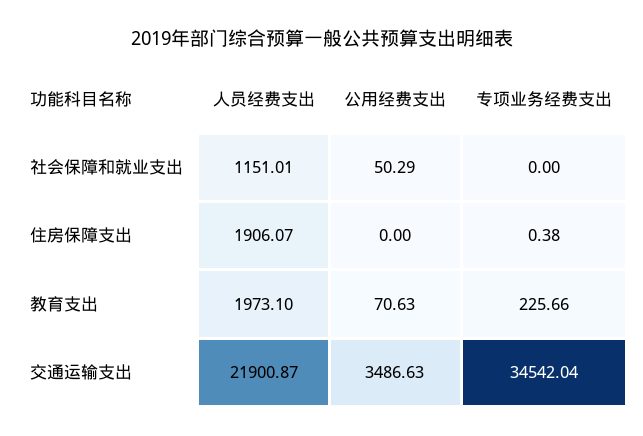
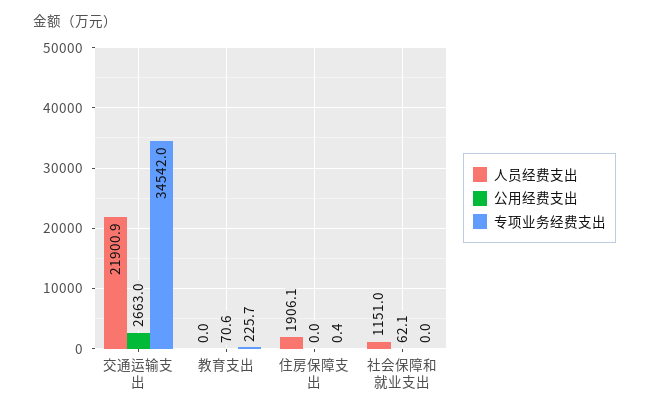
公用经费支出, 社会保障和就业支出: 50.29 -> 62.1
人员经费支出, 教育支出: 1973.1 -> 0
公用经费支出, 交通运输支出: 3486.63 -> 2663

